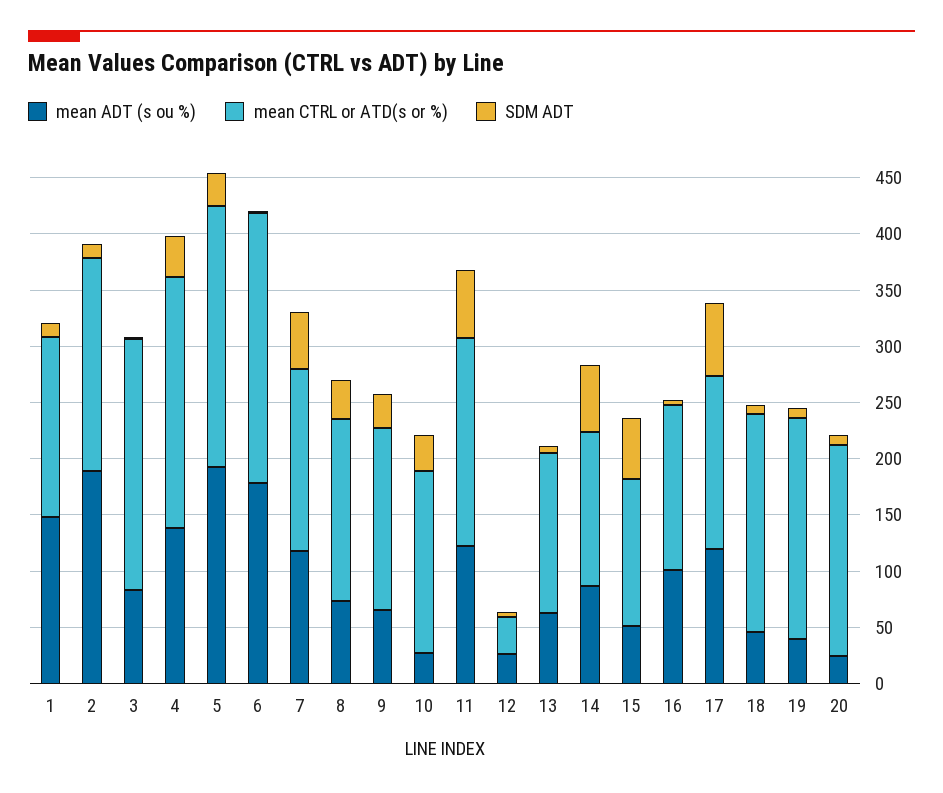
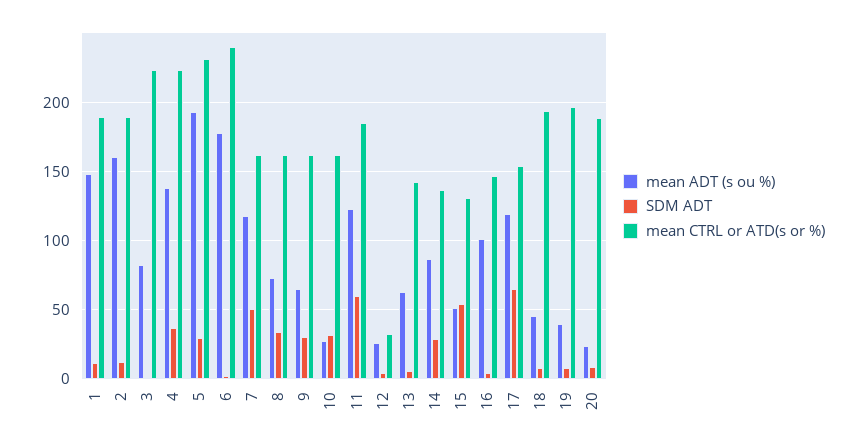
mean CTRL or ATD(s or %), 1: 160 -> 190
mean ADT (s ou %), 2: 190 -> 160
SDM ADT, 14: 60 -> 30

